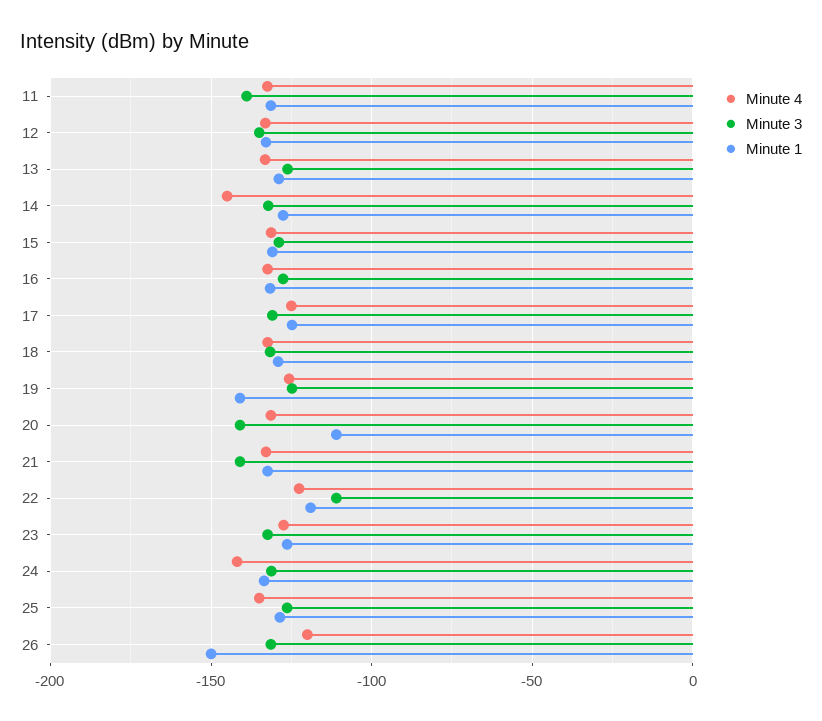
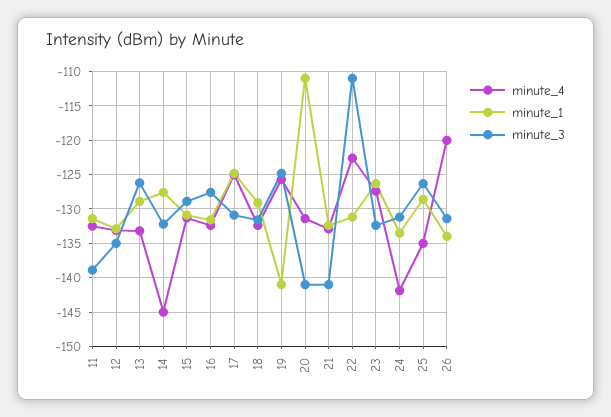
Minute 1, 22: -120 -> -131
Minute 1, 26: -150 -> -134

